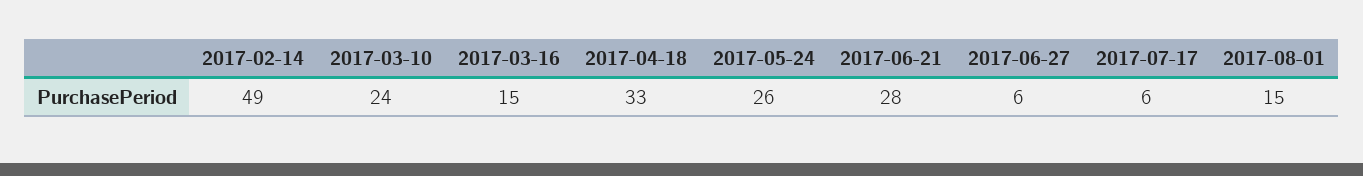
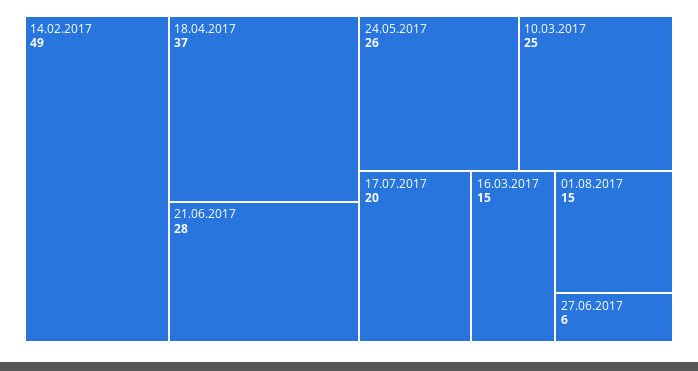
2017-03-10: 24 -> 25
2017-04-18: 33 -> 37
2017-07-17: 6 -> 20

